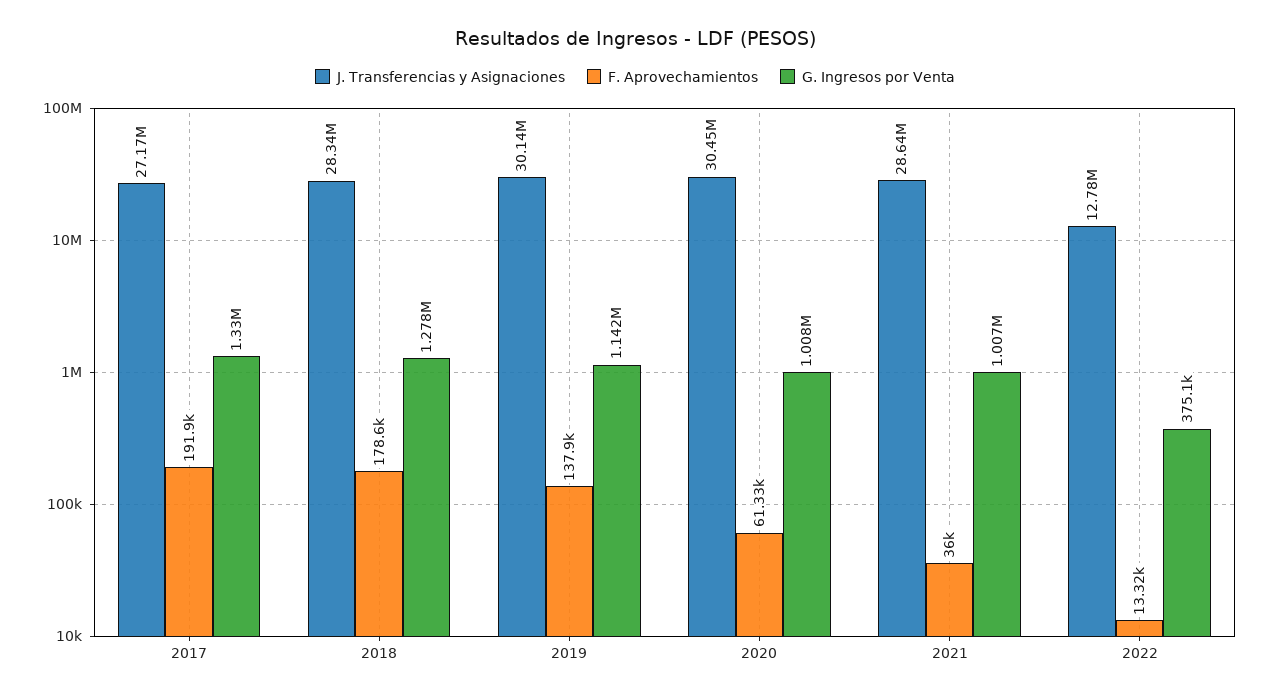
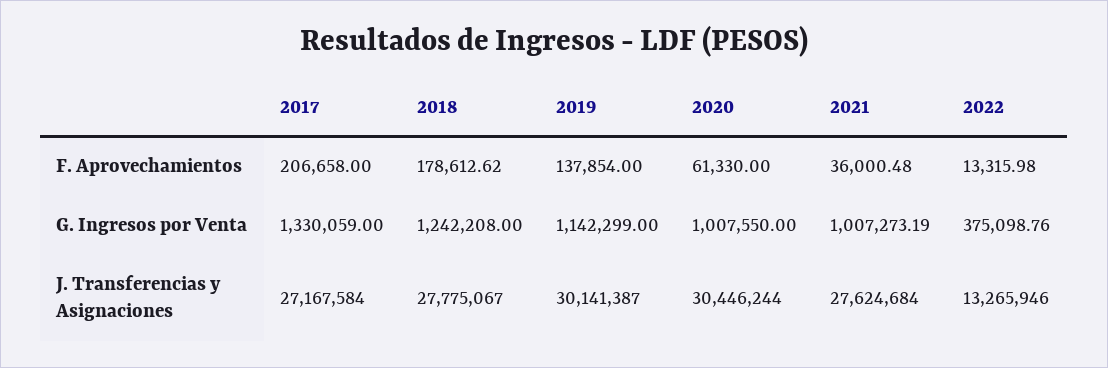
F. Aprovechamientos, 2017: 191900 -> 206658
J. Transferencias y Asignaciones, 2018: 28340000 -> 27775067
G. Ingresos por Venta, 2018: 1278000 -> 1242208
J. Transferencias y Asignaciones, 2021: 28640000 -> 27624684
J. Transferencias y Asignaciones, 2022: 12780000 -> 13265946

